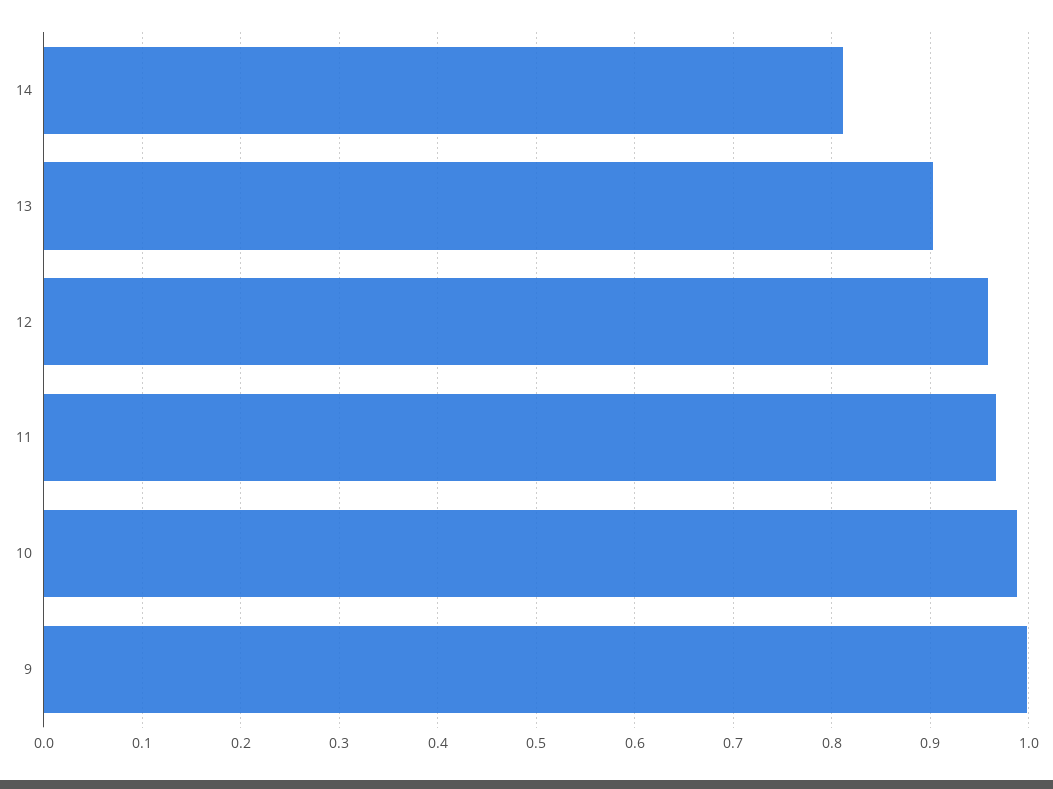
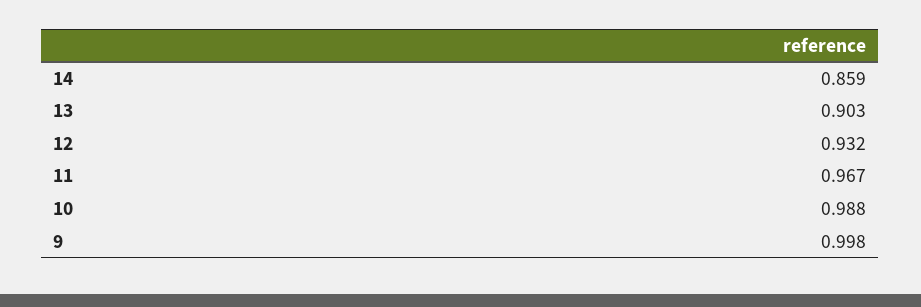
14: 0.81 -> 0.859
12: 0.96 -> 0.932

